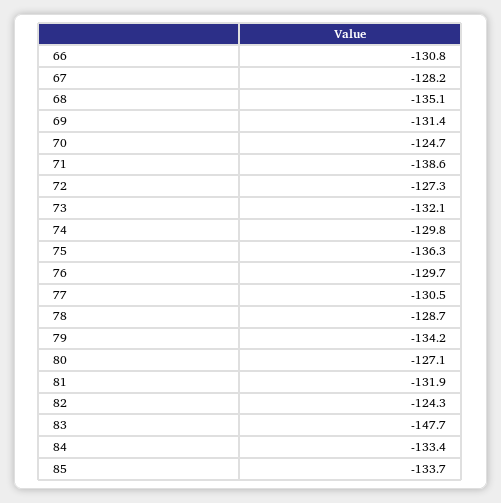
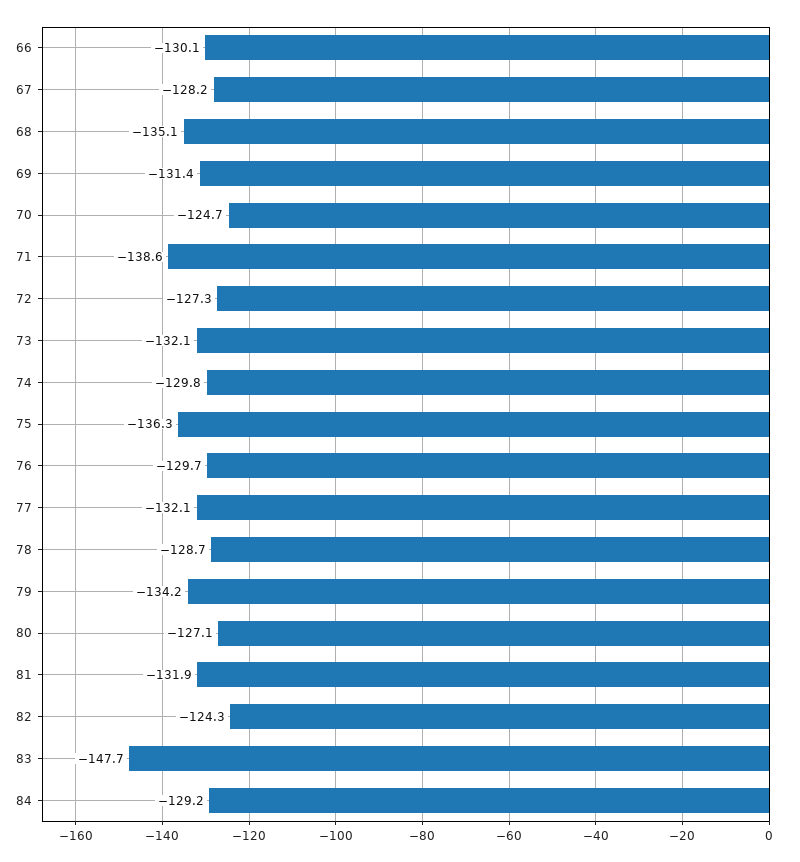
66: -130.8 -> -130.1
77: -130.5 -> -132.1
84: -133.4 -> -129.2
85: -133.7 -> none

